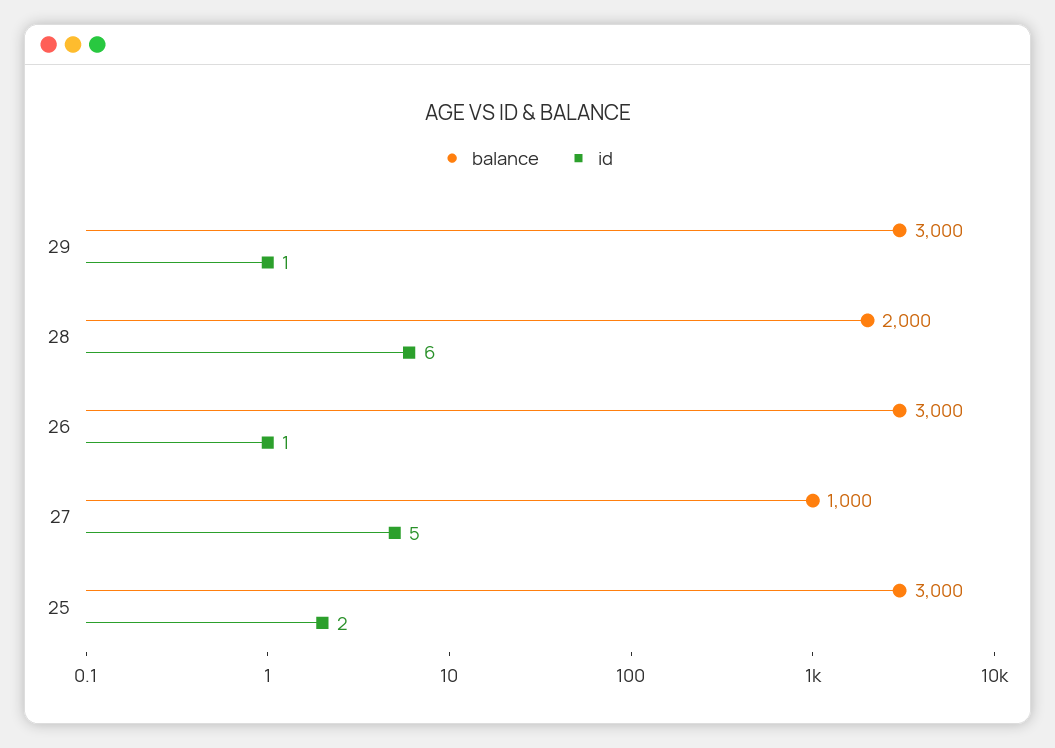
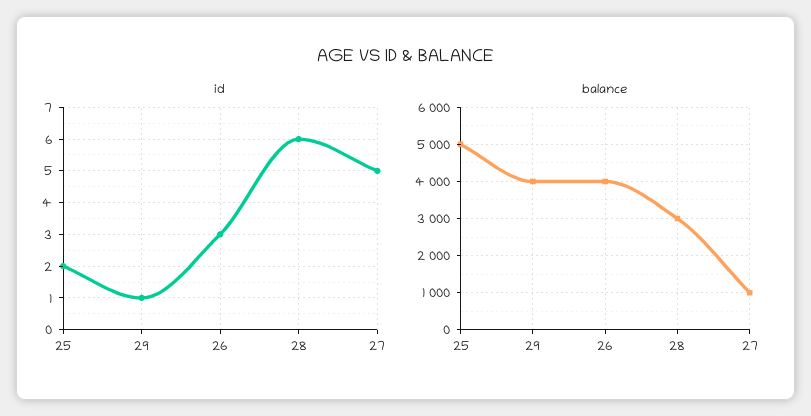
balance, 29: 3000 -> 4000
balance, 28: 2000 -> 3000
balance, 26: 3000 -> 4000
id, 26: 1 -> 3
balance, 25: 3000 -> 5000

